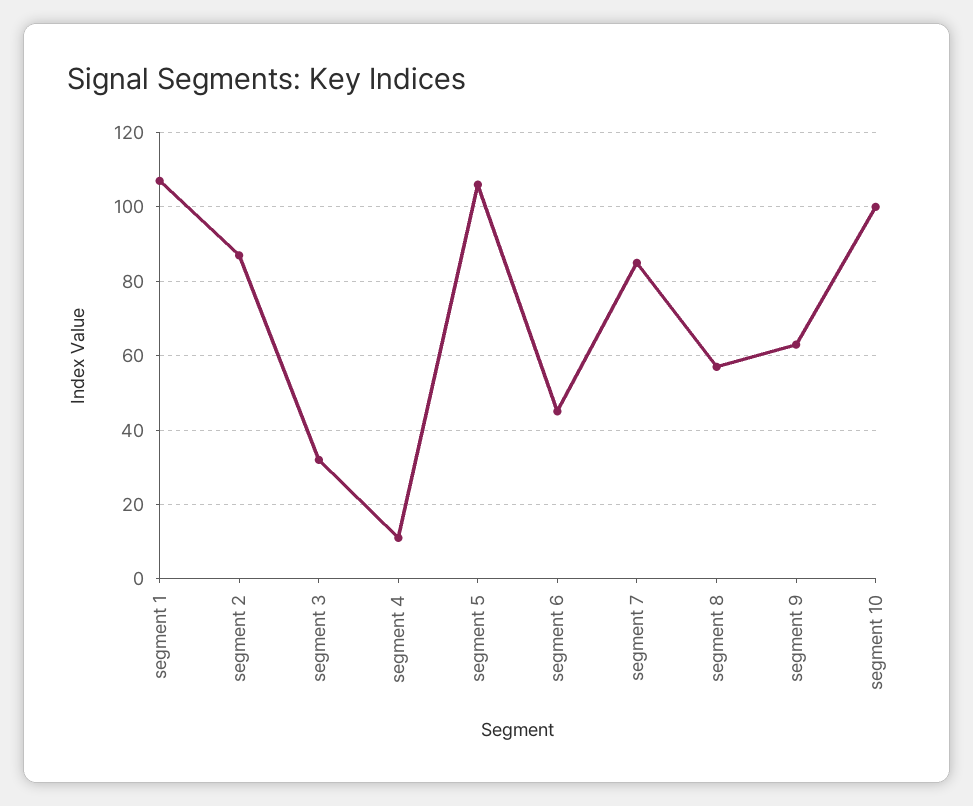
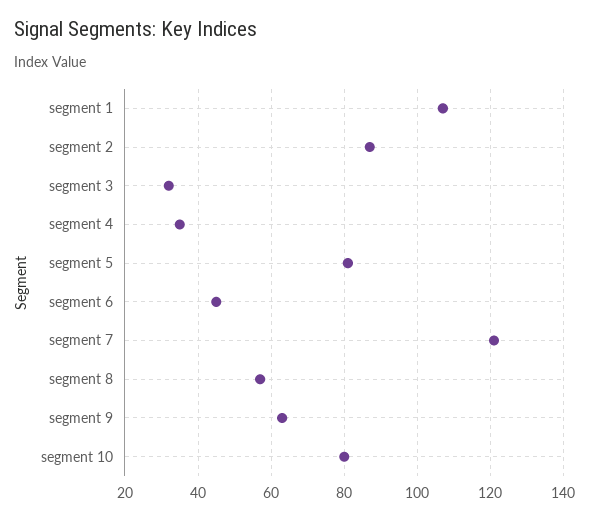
segment 4: 10 -> 35
segment 5: 105 -> 80
segment 7: 85 -> 120
segment 10: 100 -> 80

